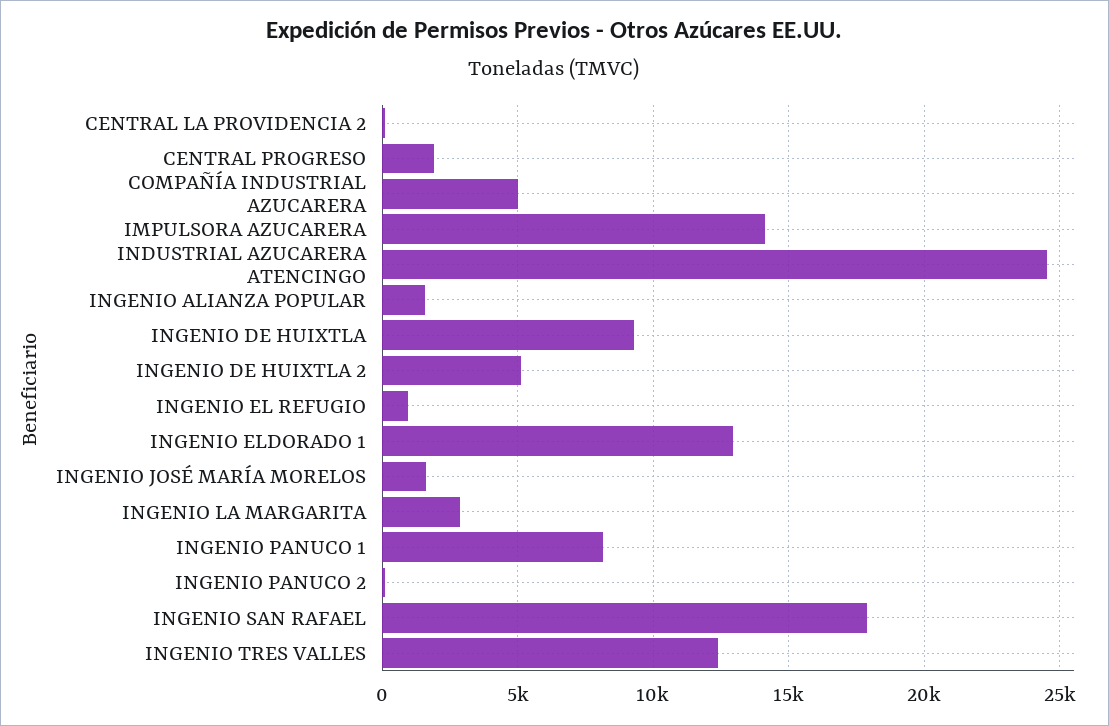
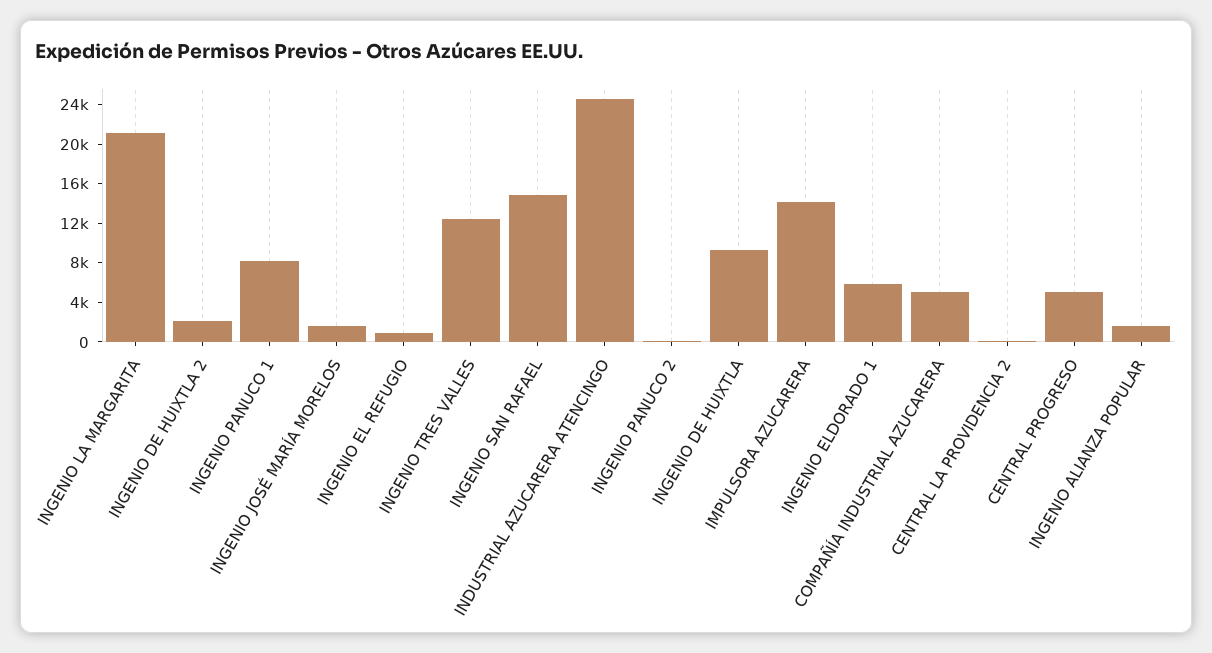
CENTRAL PROGRESO: 2000 -> 5000
INGENIO DE HUIXTLA 2: 5000 -> 2000
INGENIO ELDORADO 1: 13000 -> 6000
INGENIO LA MARGARITA: 3000 -> 21000
INGENIO SAN RAFAEL: 18000 -> 15000

